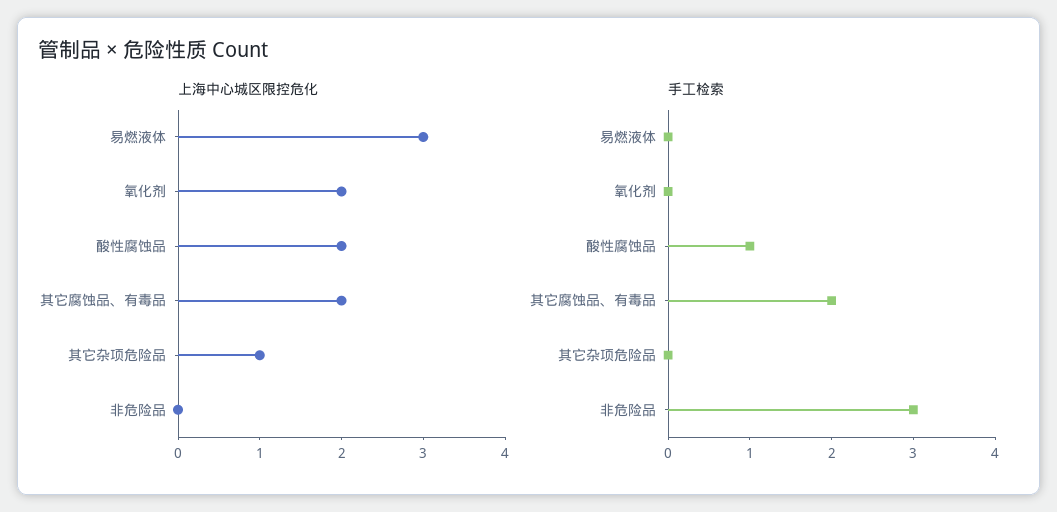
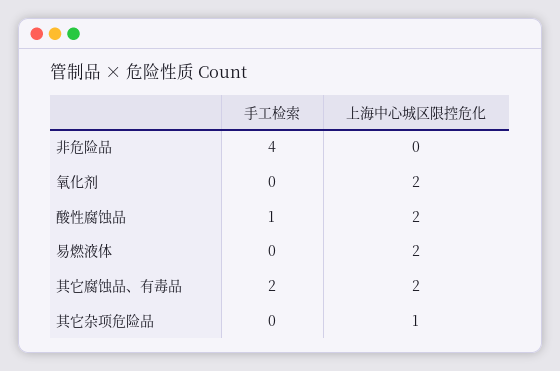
上海中心城区限控危化, 易燃液体: 3 -> 2
手工检索, 非危险品: 3 -> 4

